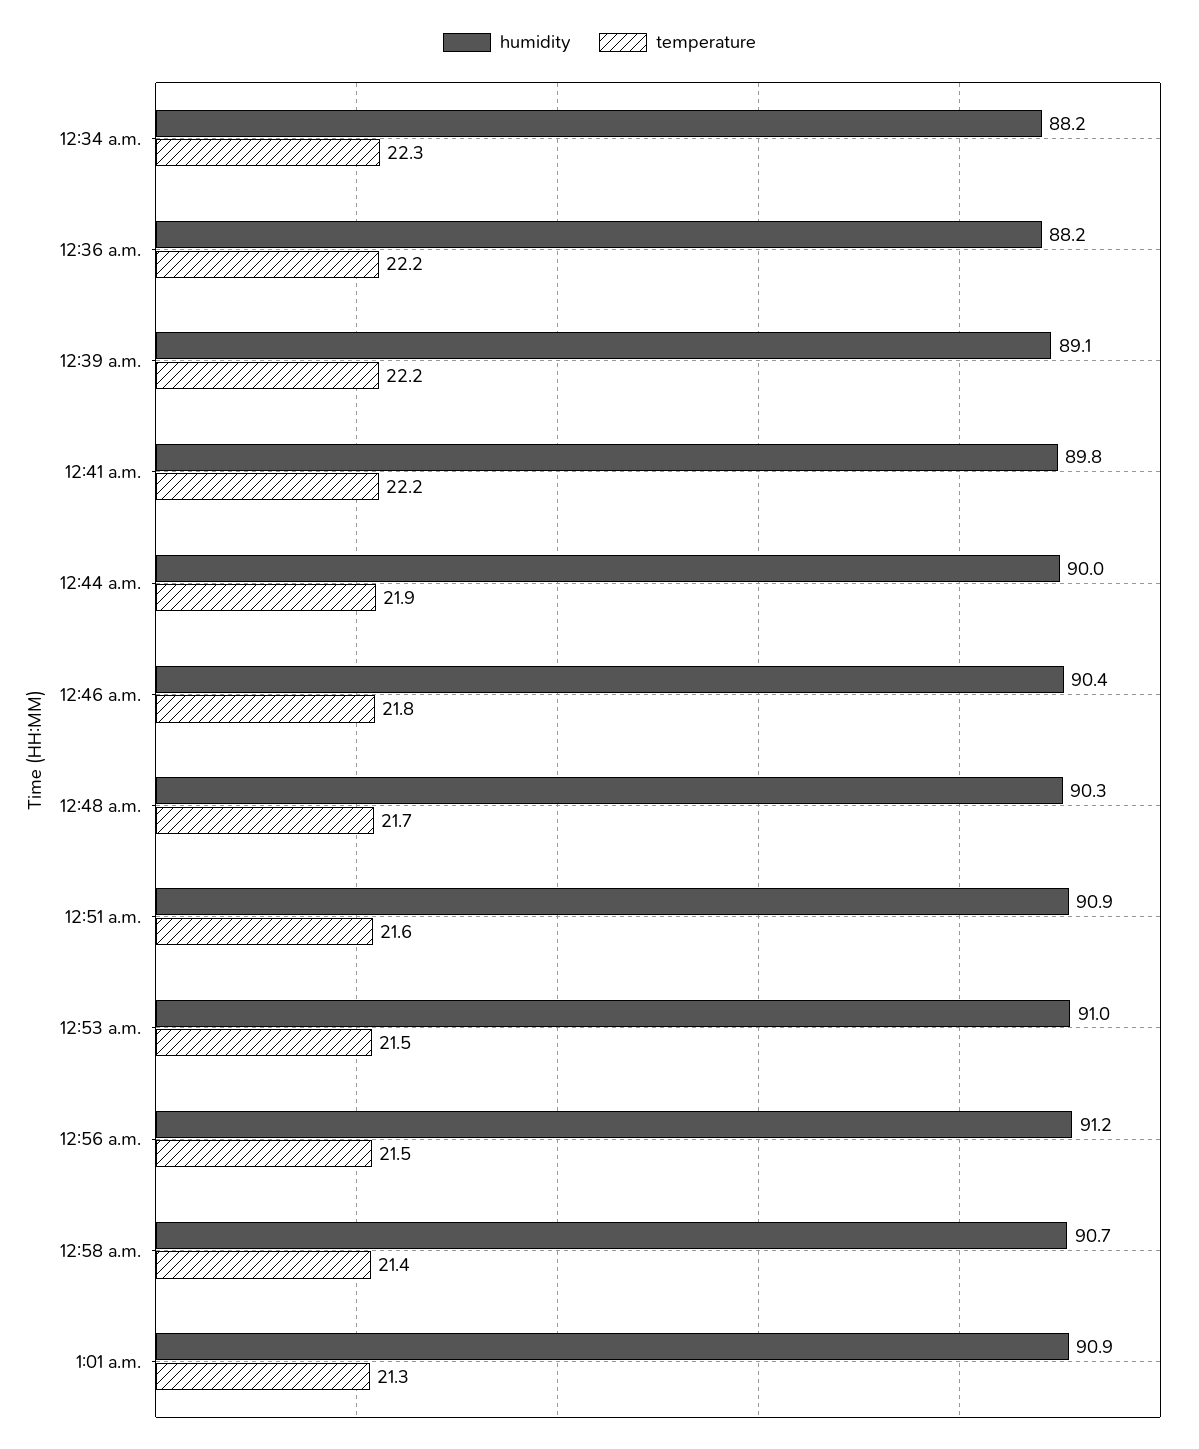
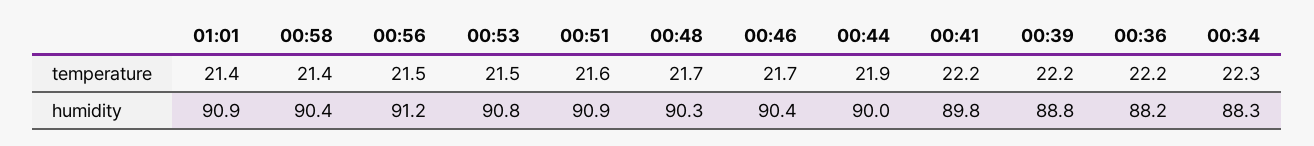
humidity, 12:34 a.m.: 88.2 -> 88.3
humidity, 12:39 a.m.: 89.1 -> 88.8
temperature, 12:46 a.m.: 21.8 -> 21.7
humidity, 12:53 a.m.: 91 -> 90.8
humidity, 12:58 a.m.: 90.7 -> 90.4
temperature, 1:01 a.m.: 21.3 -> 21.4

